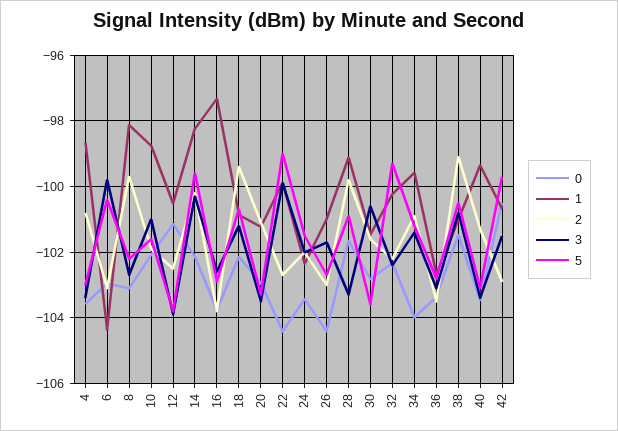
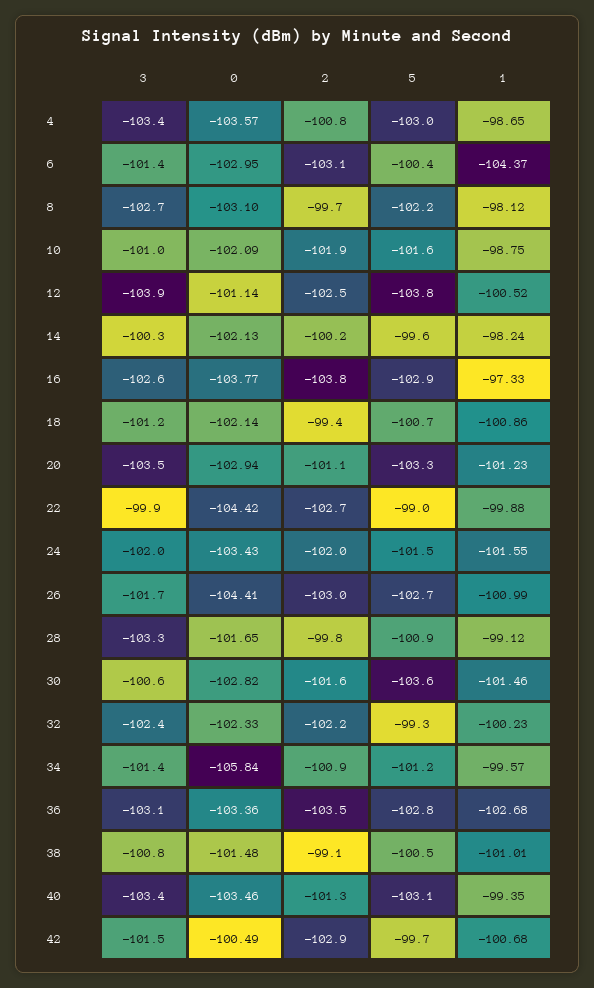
3, 6: -99.8 -> -101.4
1, 24: -102.4 -> -101.55
0, 34: -104 -> -105.84

